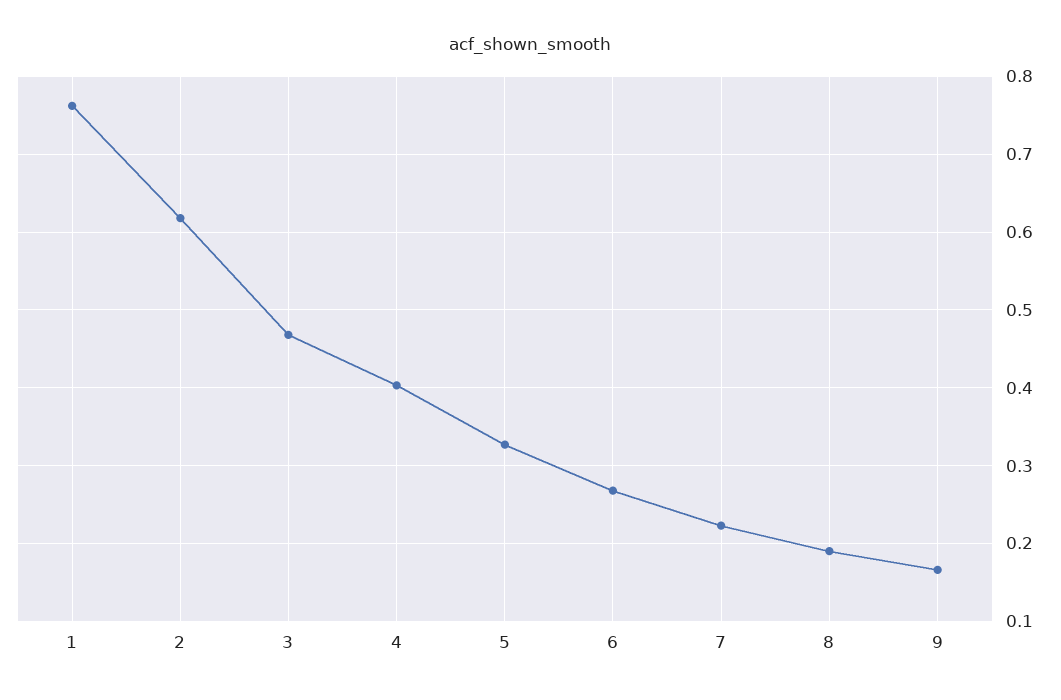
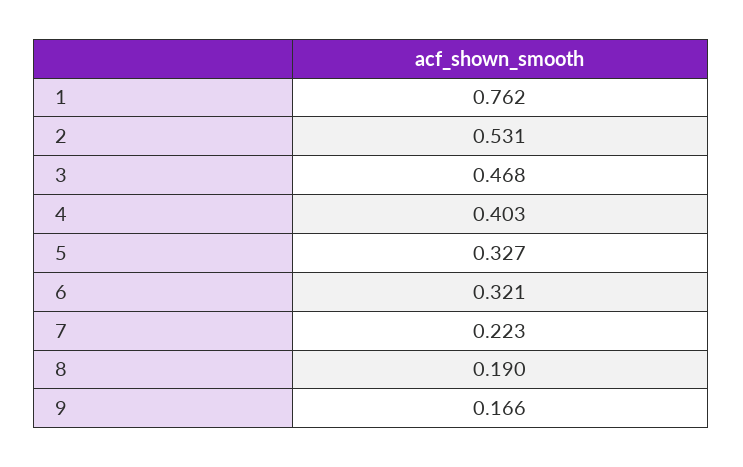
2: 0.62 -> 0.531
6: 0.27 -> 0.321

